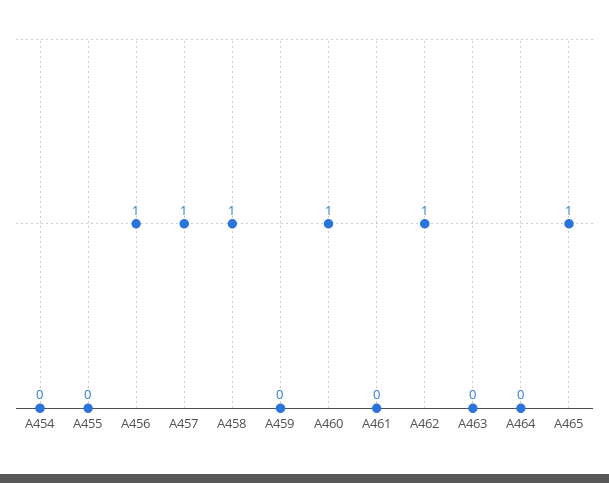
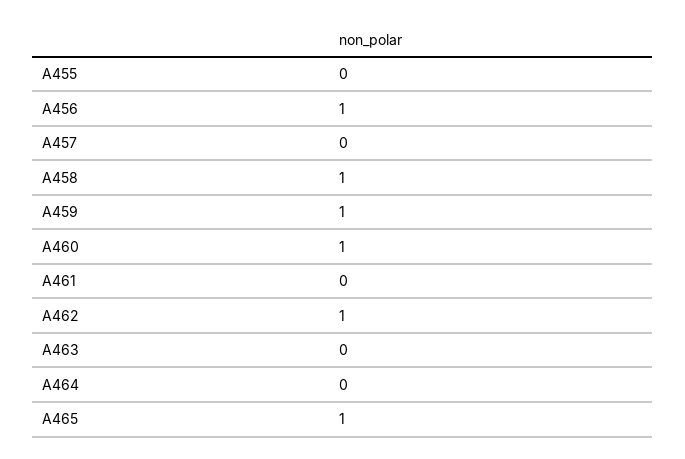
A454: 0 -> none
A457: 1 -> 0
A459: 0 -> 1

